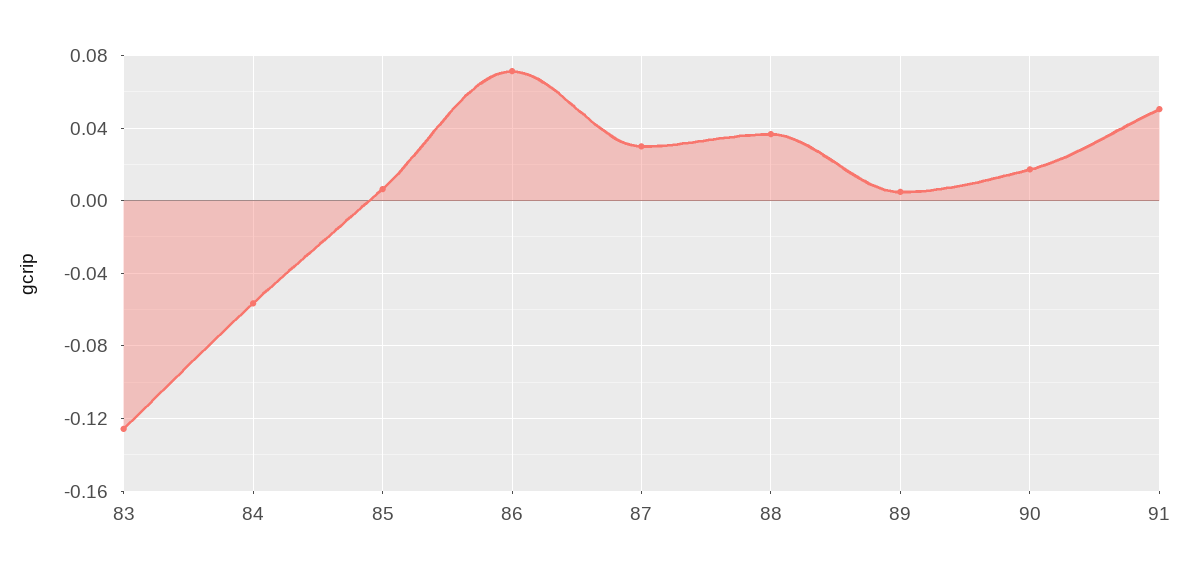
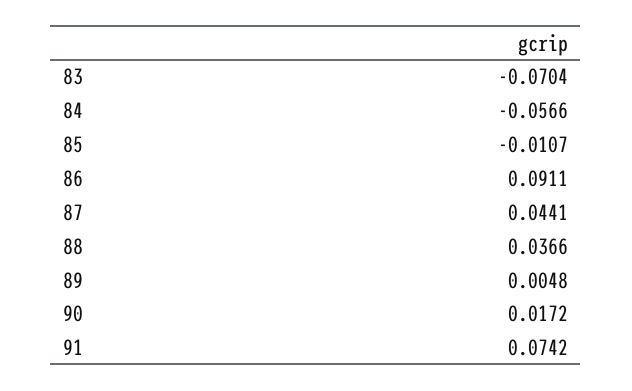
83: -0.125 -> -0.0704
85: 0.005 -> -0.0107
86: 0.07 -> 0.0911
87: 0.03 -> 0.0441
91: 0.05 -> 0.0742

